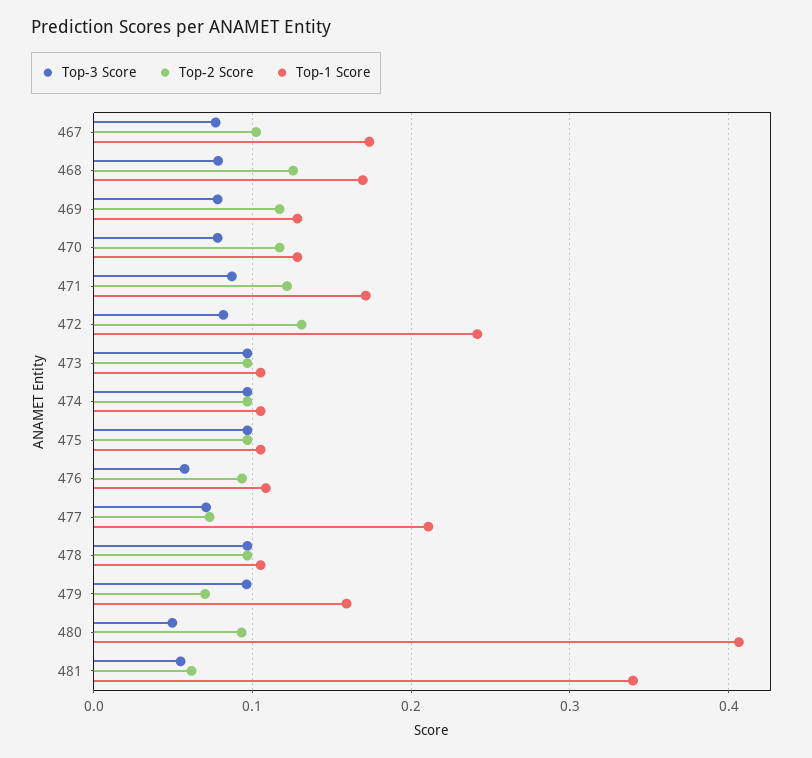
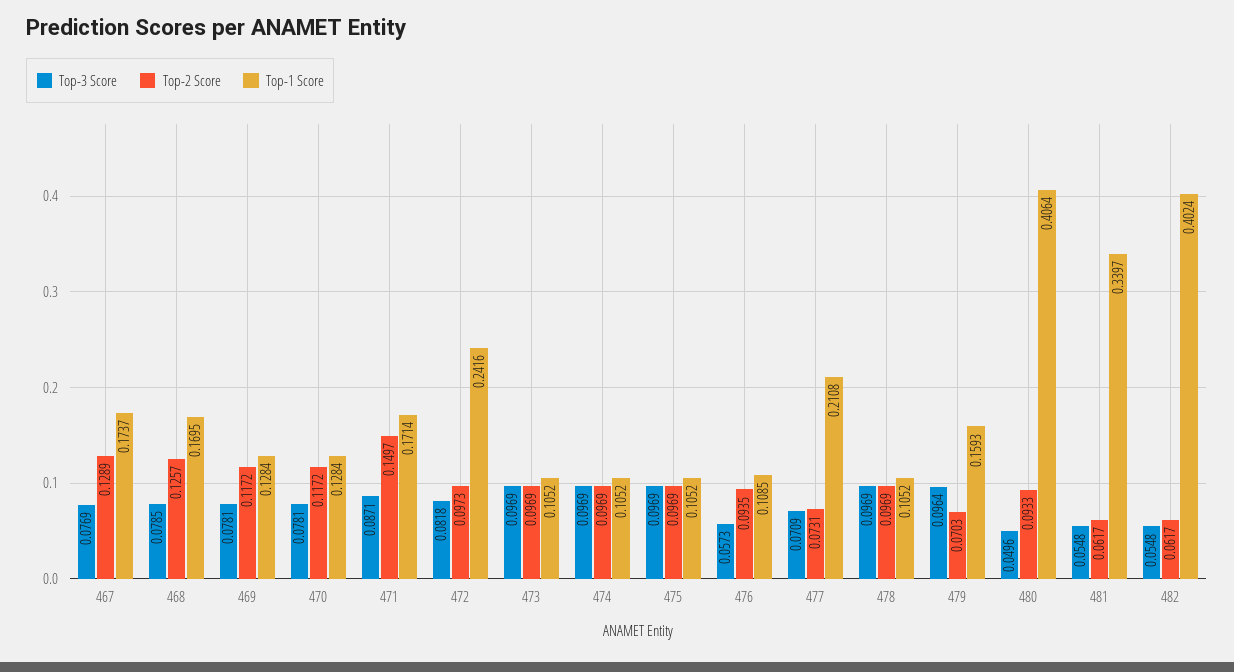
Top-2 Score, 467: 0.1 -> 0.1289
Top-2 Score, 471: 0.12 -> 0.1497
Top-2 Score, 472: 0.13 -> 0.0973
Top-3 Score, 482: none -> 0.0548
Top-2 Score, 482: none -> 0.0617
Top-1 Score, 482: none -> 0.4024

